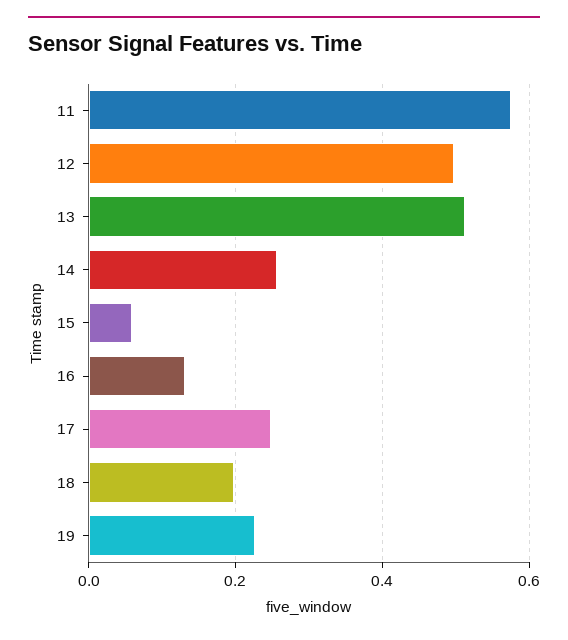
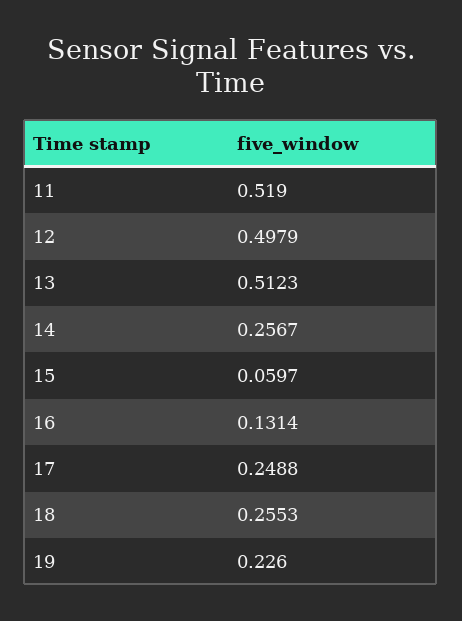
11: 0.58 -> 0.519
18: 0.2 -> 0.2553

